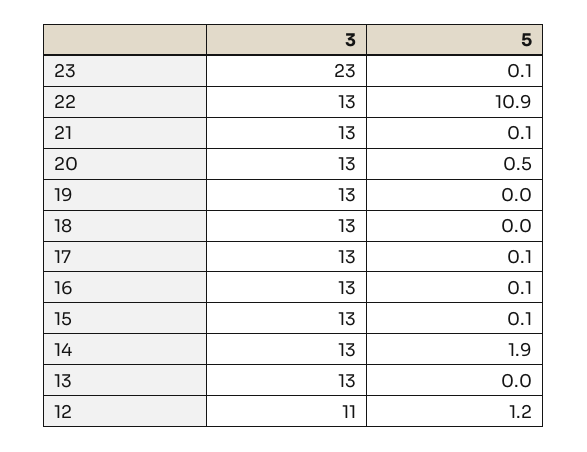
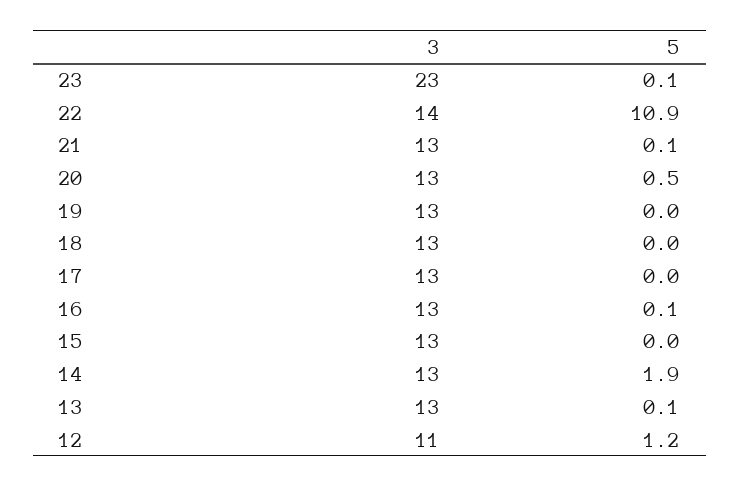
3, 22: 13 -> 14
5, 17: 0.1 -> 0
5, 15: 0.1 -> 0
5, 13: 0 -> 0.1

